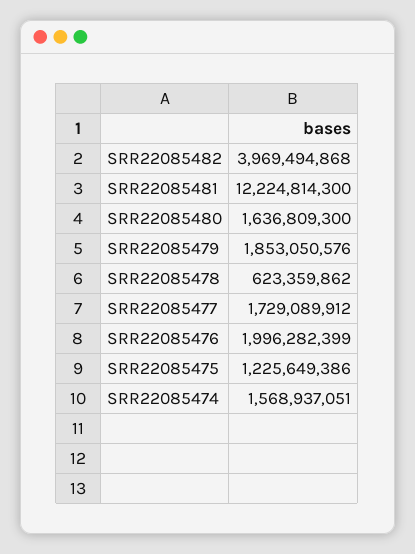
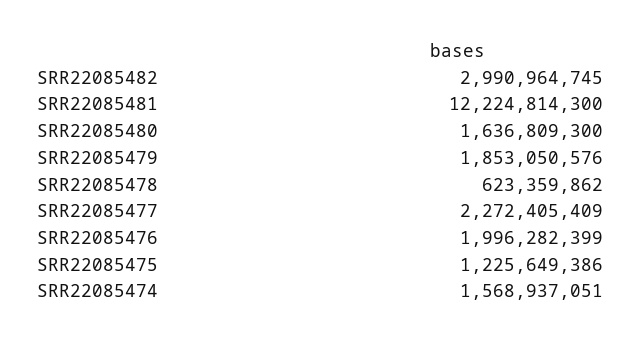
SRR22085482: 3969494868 -> 2990964745
SRR22085477: 1729089912 -> 2272405409

